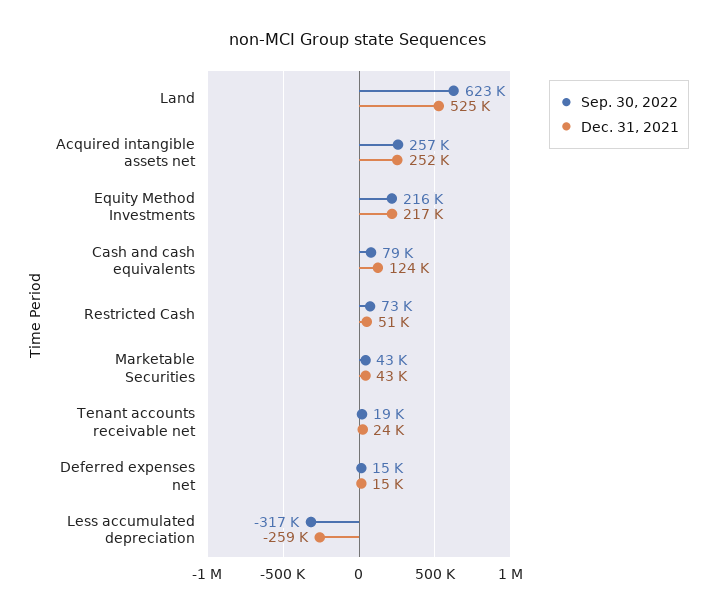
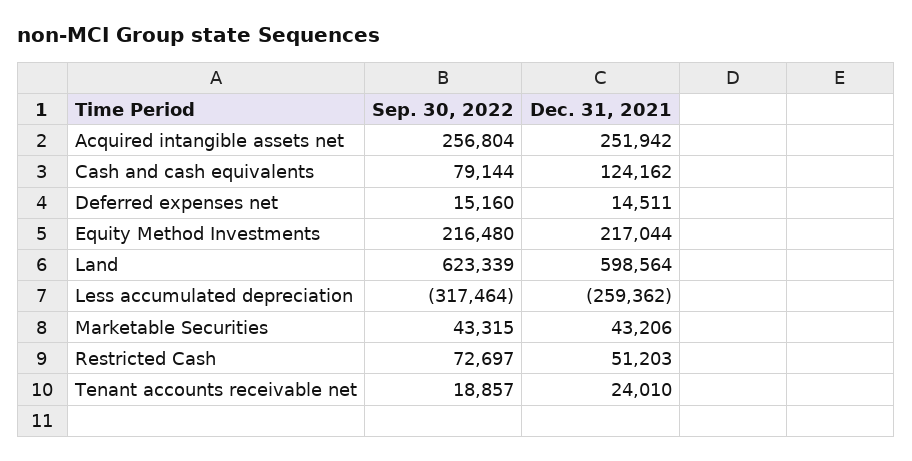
Dec. 31, 2021, Land: 525000 -> 598564

